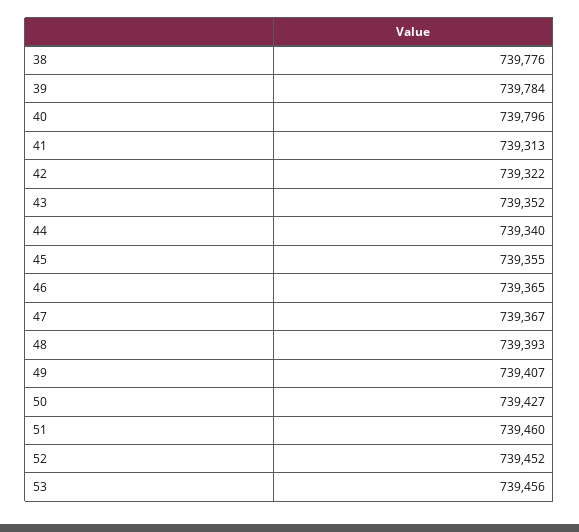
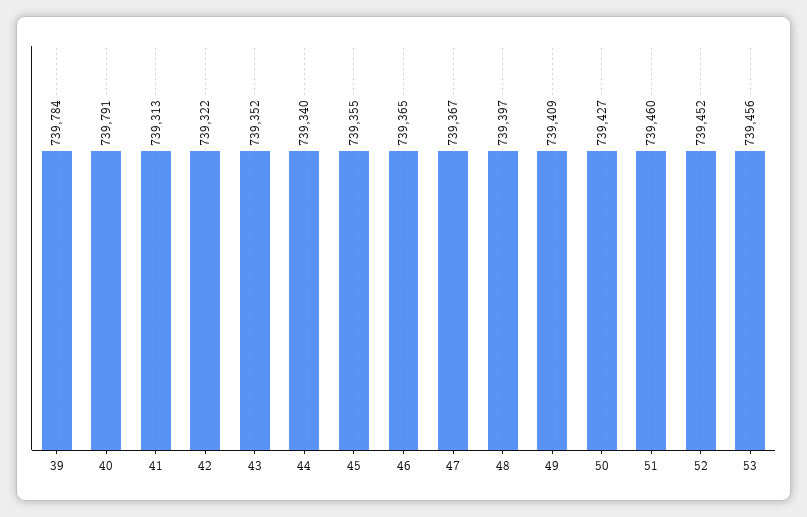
38: 739776 -> none
40: 739796 -> 739791
48: 739393 -> 739397
49: 739407 -> 739409

